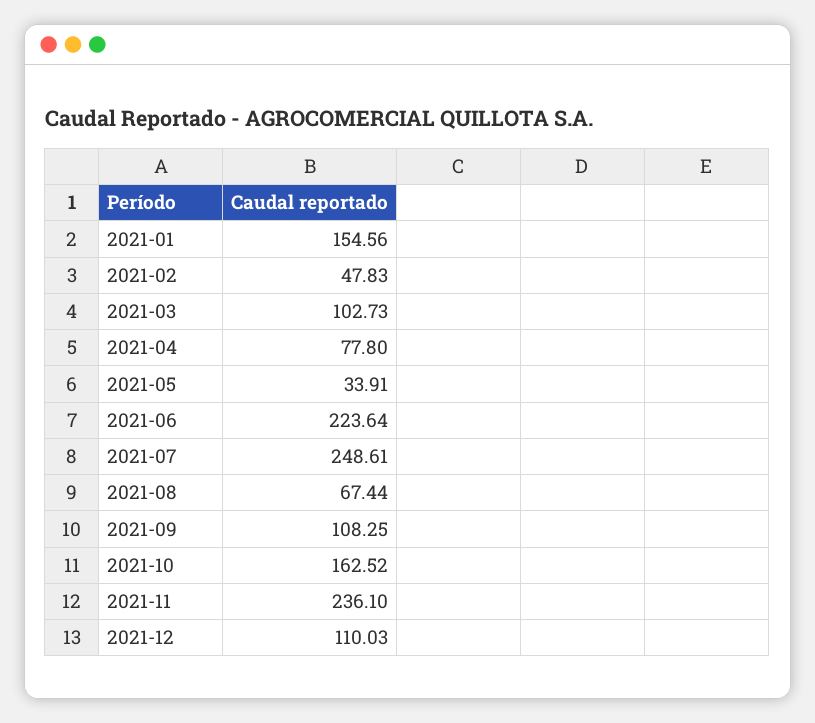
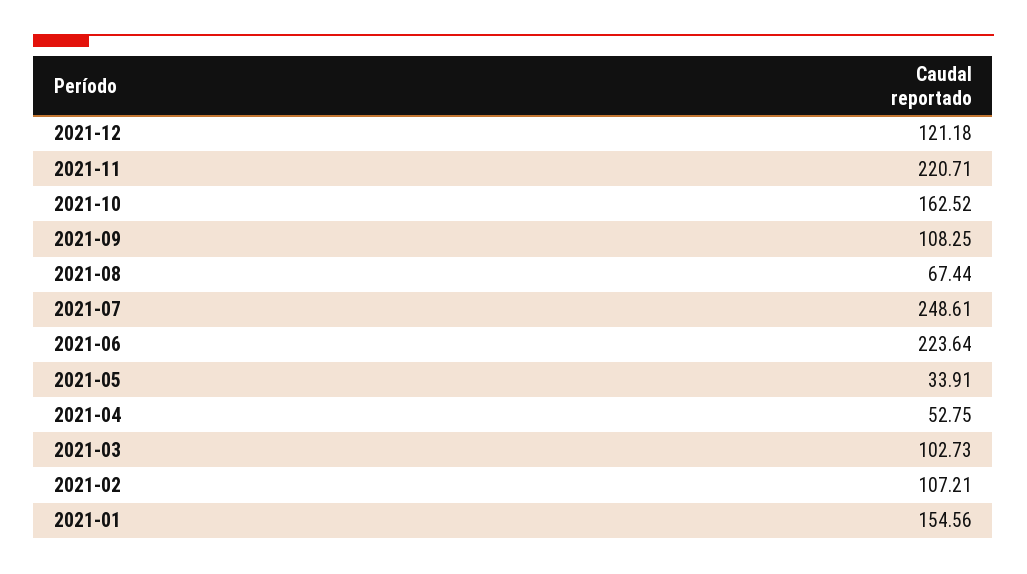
2021-02: 47.83 -> 107.21
2021-04: 77.8 -> 52.75
2021-11: 236.1 -> 220.71
2021-12: 110.03 -> 121.18

